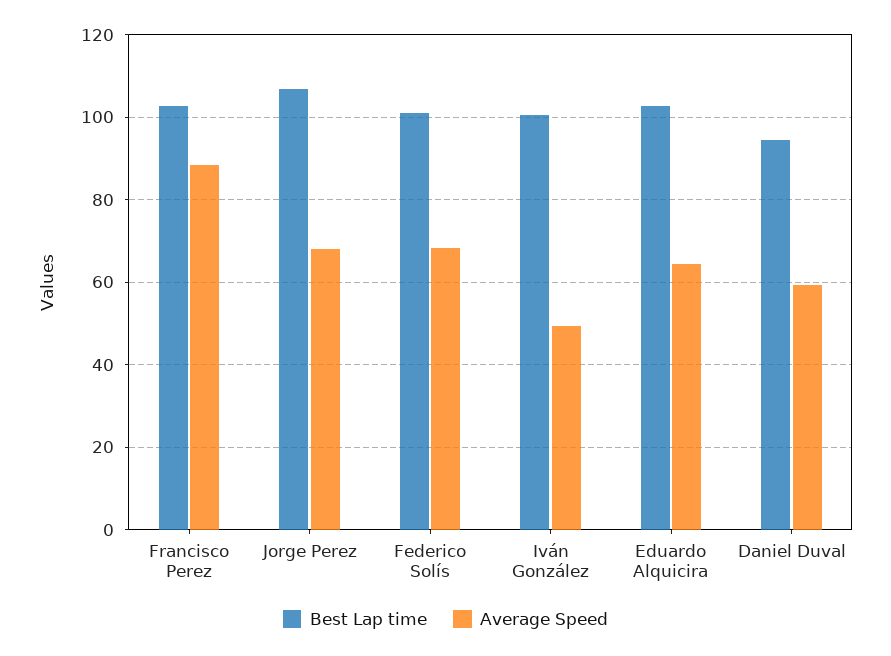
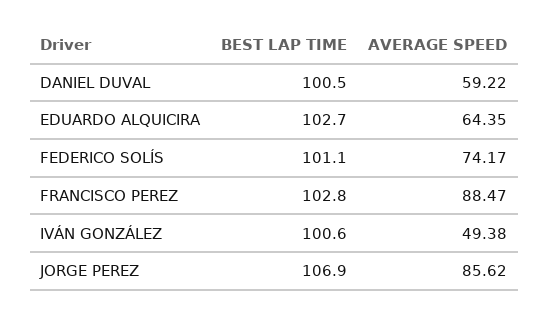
Average Speed, Jorge Perez: 68 -> 85.62
Average Speed, Federico Solís: 68 -> 74.17
Best Lap time, Daniel Duval: 94 -> 100.5

